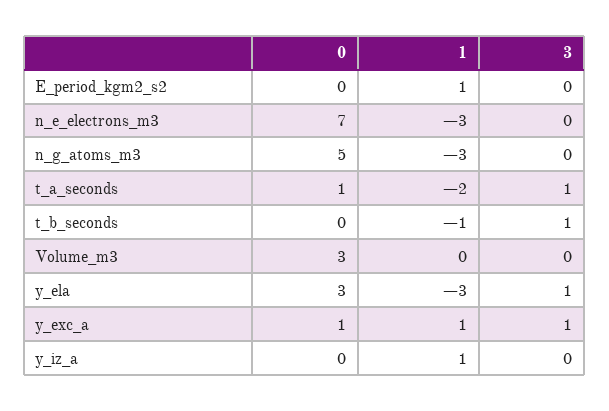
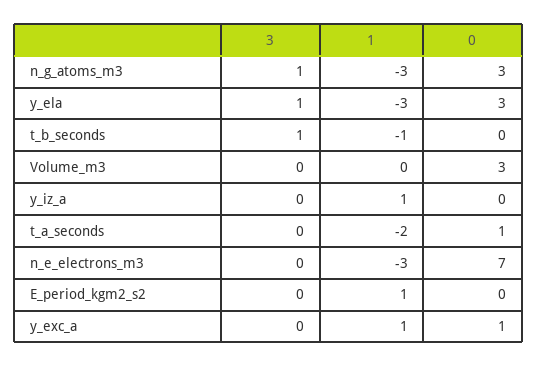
0, n_g_atoms_m3: 5 -> 3
3, n_g_atoms_m3: 0 -> 1
3, t_a_seconds: 1 -> 0
3, y_exc_a: 1 -> 0

